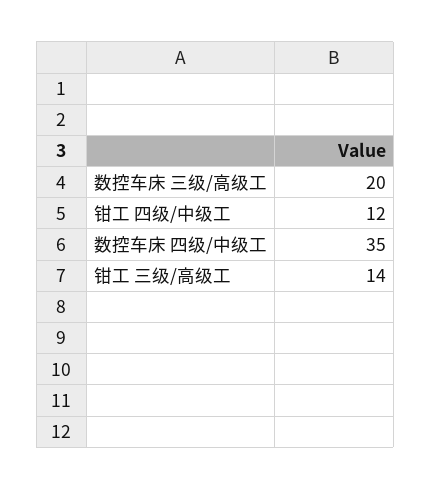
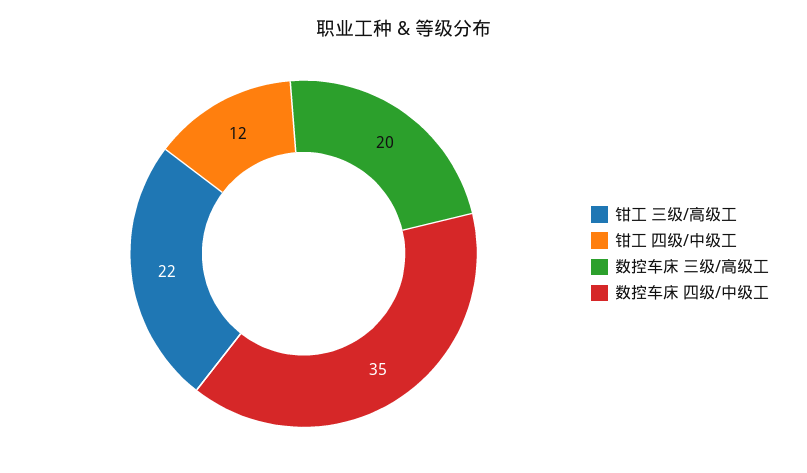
钳工 三级/高级工: 14 -> 22

